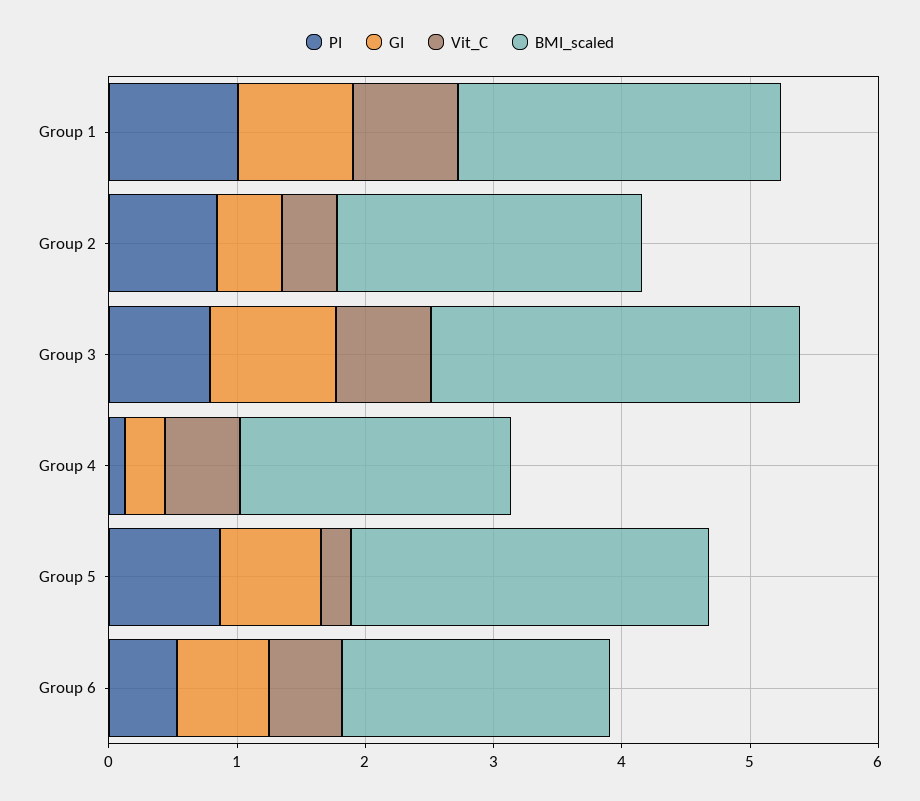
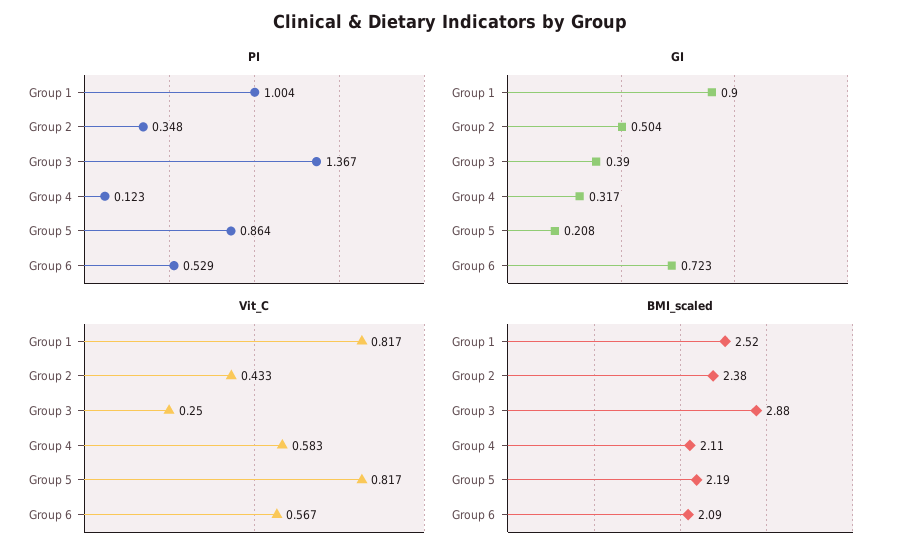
PI, Group 2: 0.8 -> 0.348
PI, Group 3: 0.8 -> 1.367
GI, Group 3: 1 -> 0.39
Vit_C, Group 3: 0.8 -> 0.25
GI, Group 5: 0.8 -> 0.208
Vit_C, Group 5: 0.2 -> 0.817
BMI_scaled, Group 5: 2.8 -> 2.19

